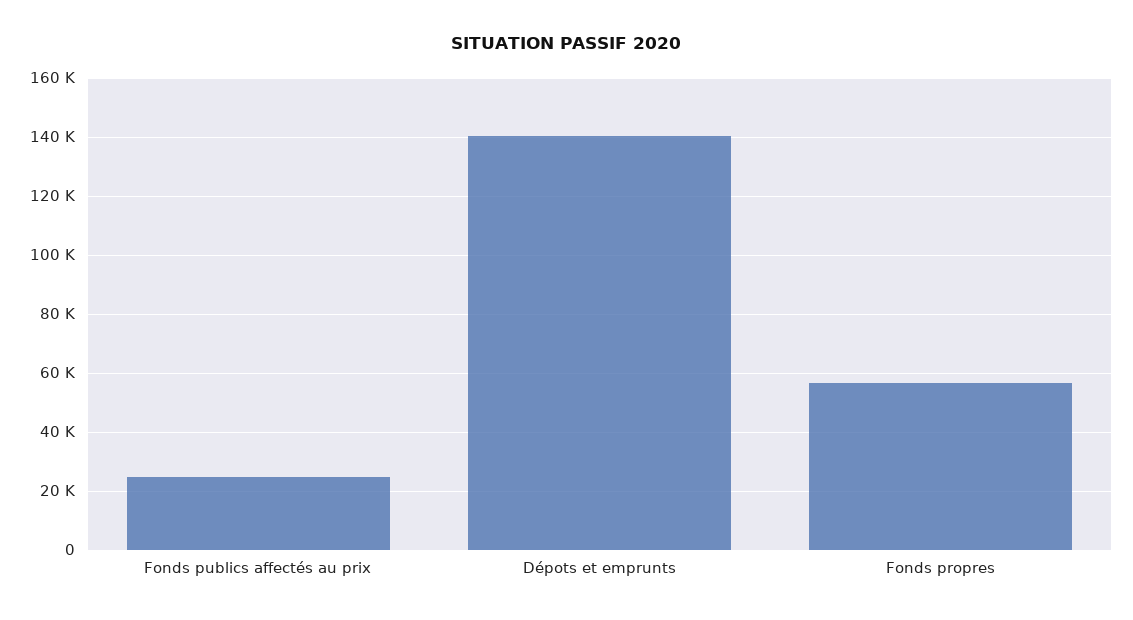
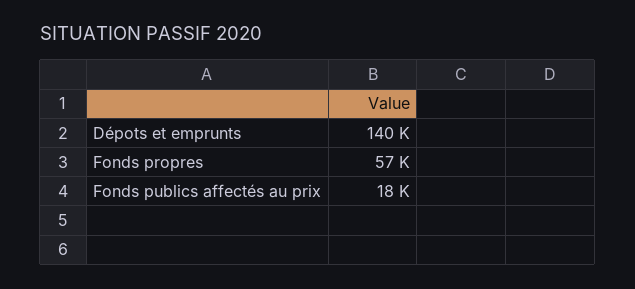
Fonds publics affectés au prix: 25000 -> 18000

